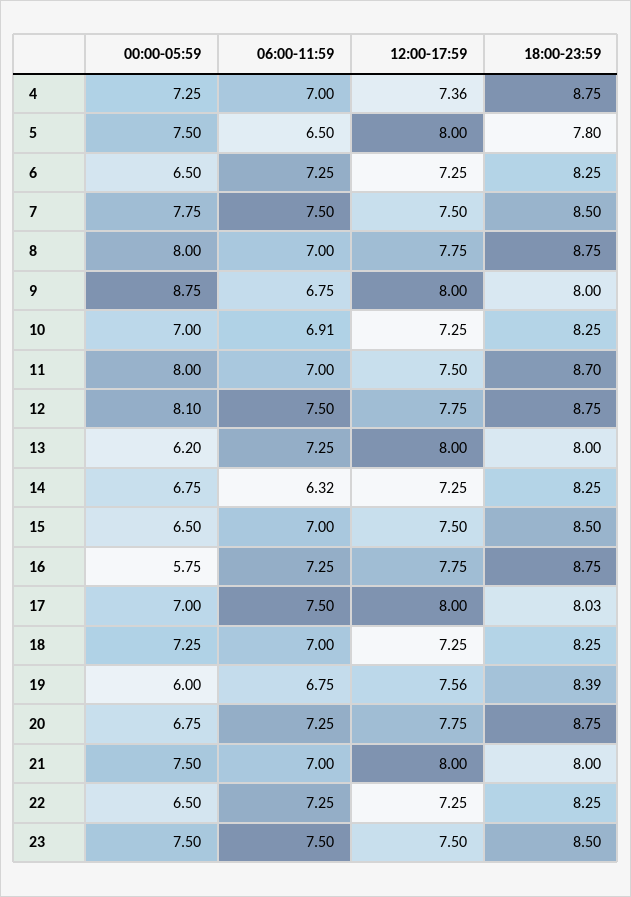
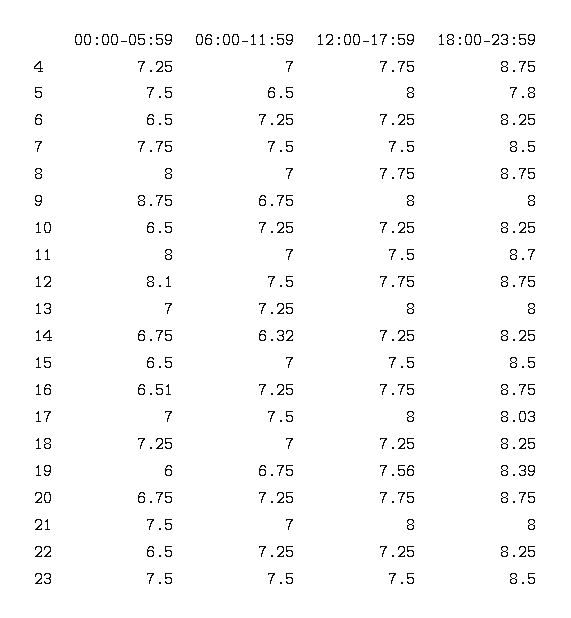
12:00-17:59, 4: 7.36 -> 7.75
00:00-05:59, 10: 7 -> 6.5
06:00-11:59, 10: 6.91 -> 7.25
00:00-05:59, 13: 6.2 -> 7
00:00-05:59, 16: 5.75 -> 6.51

